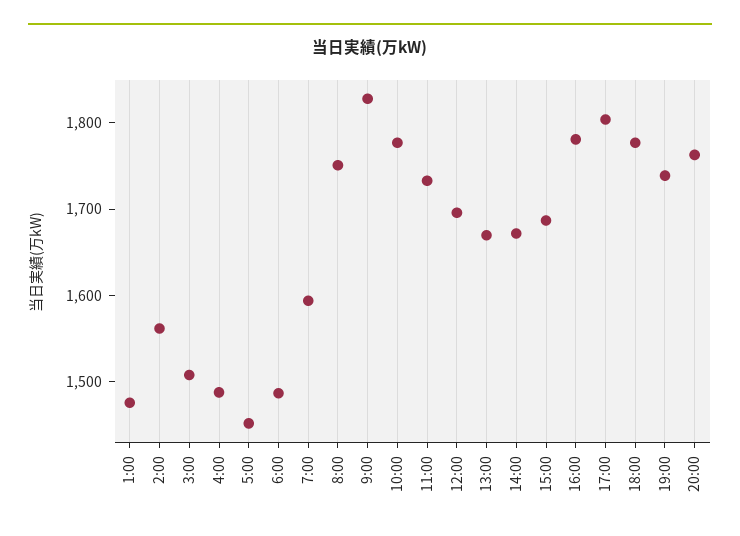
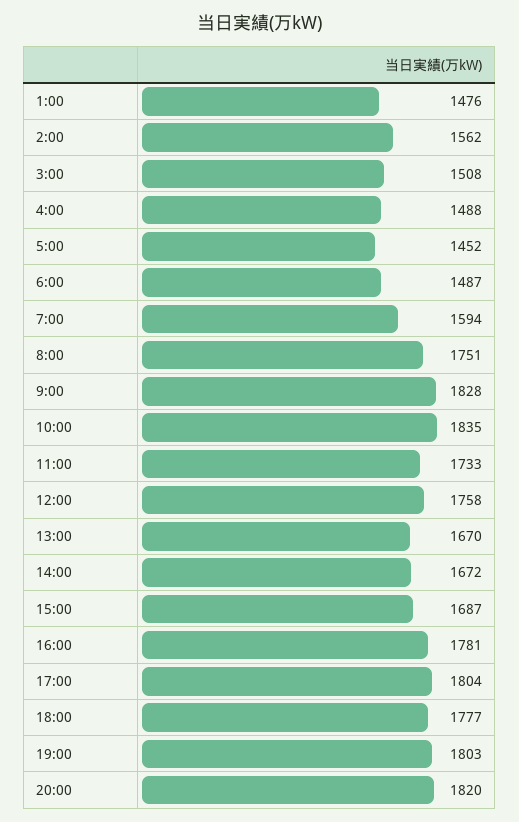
10:00: 1780 -> 1835
12:00: 1700 -> 1758
19:00: 1740 -> 1803
20:00: 1760 -> 1820

